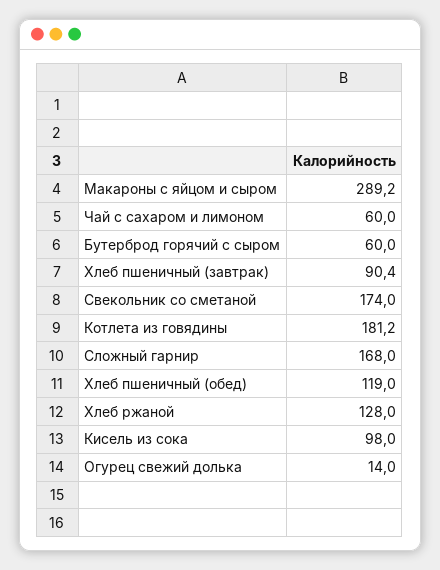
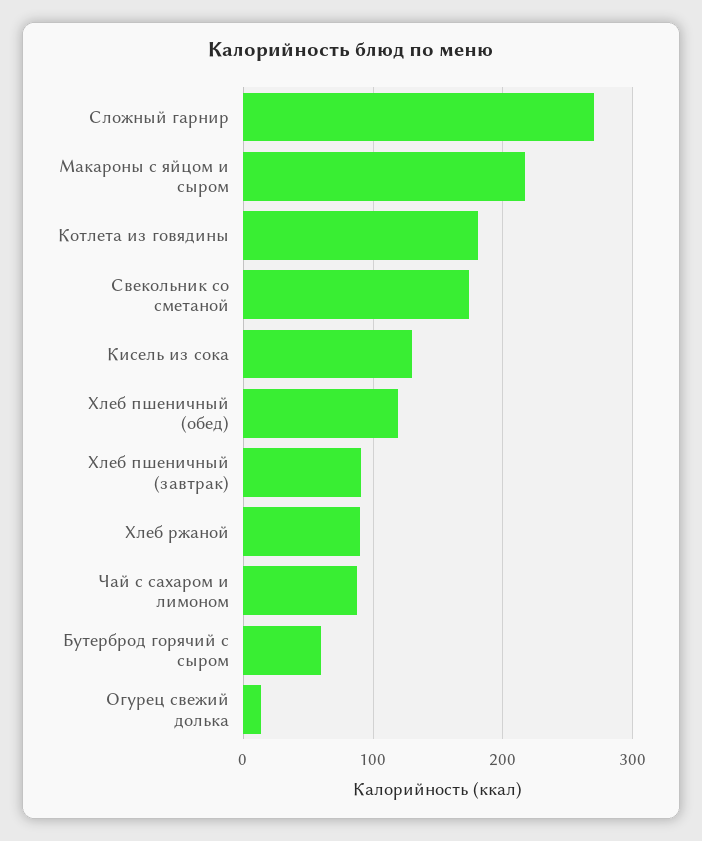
Макароны с яйцом и сыром: 289.2 -> 220
Чай с сахаром и лимоном: 60 -> 90
Сложный гарнир: 168 -> 270
Хлеб ржаной: 128 -> 90
Кисель из сока: 98 -> 130

